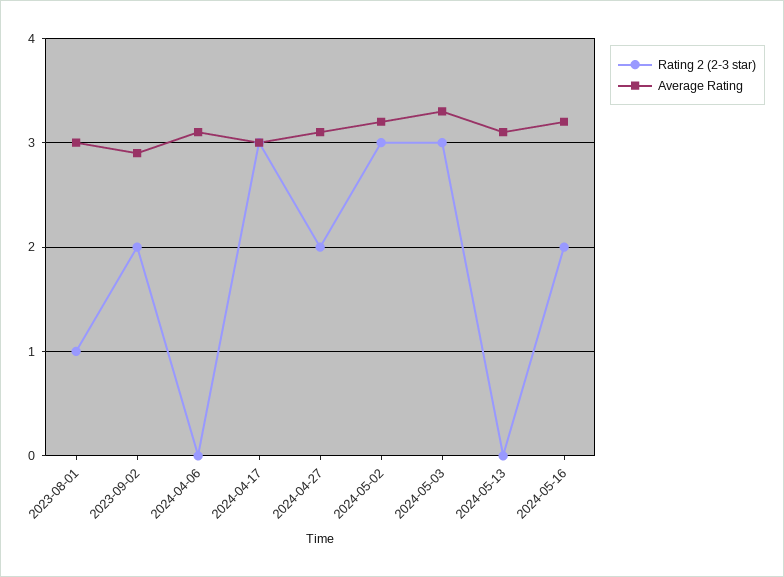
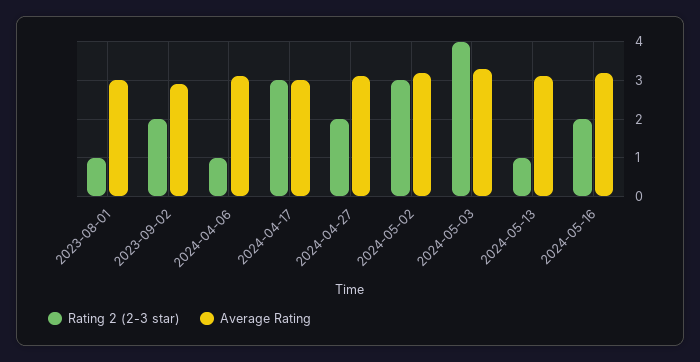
Rating 2 (2-3 star), 2024-04-06: 0 -> 1
Rating 2 (2-3 star), 2024-05-03: 3 -> 4
Rating 2 (2-3 star), 2024-05-13: 0 -> 1

